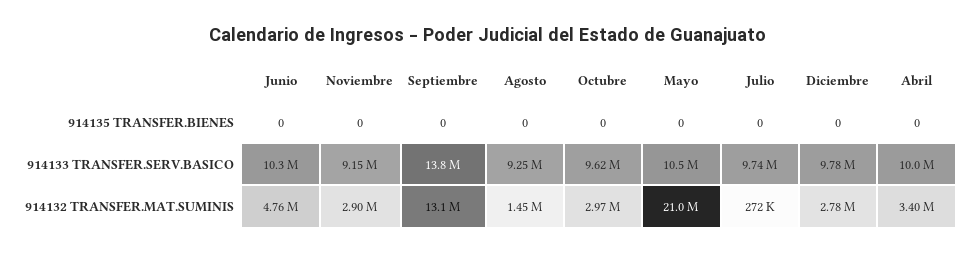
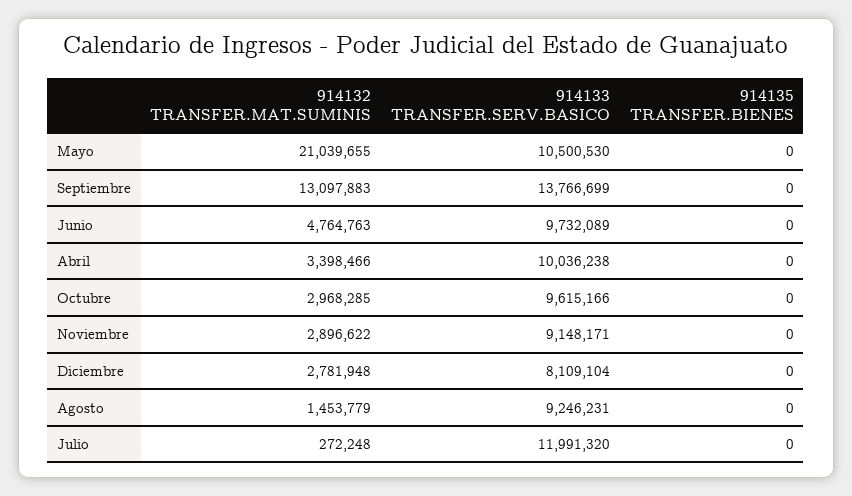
Junio, 914133 TRANSFER.SERV.BASICO: 10300000 -> 9732089
Julio, 914133 TRANSFER.SERV.BASICO: 9740000 -> 11991320
Diciembre, 914133 TRANSFER.SERV.BASICO: 9780000 -> 8109104

